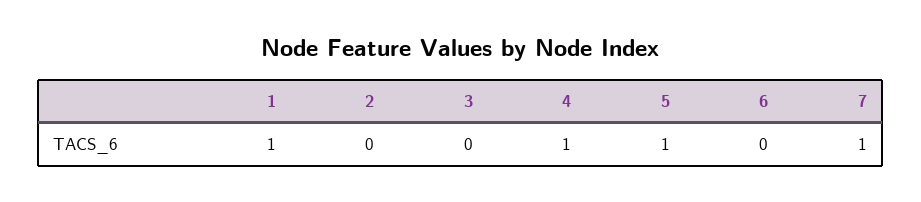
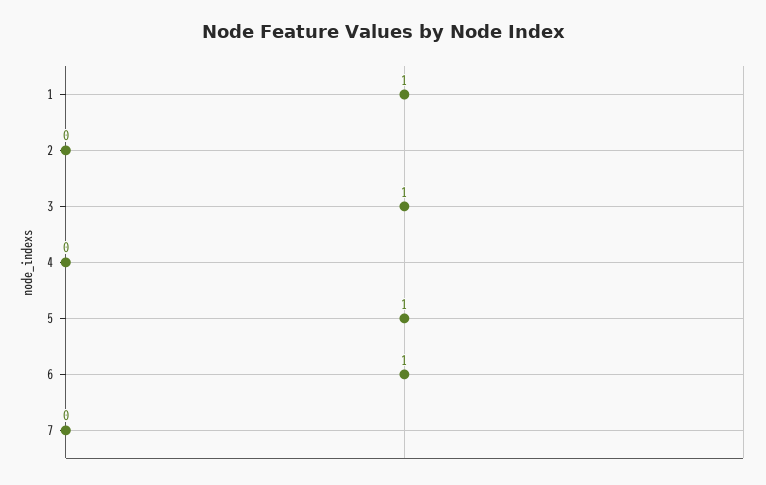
3: 0 -> 1
4: 1 -> 0
6: 0 -> 1
7: 1 -> 0

